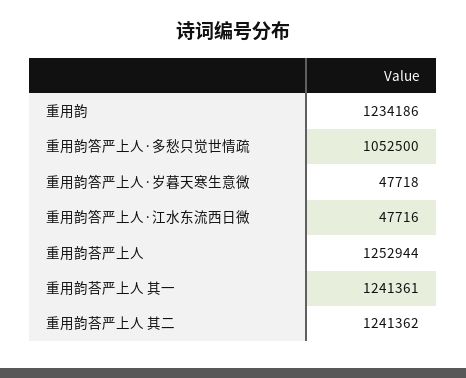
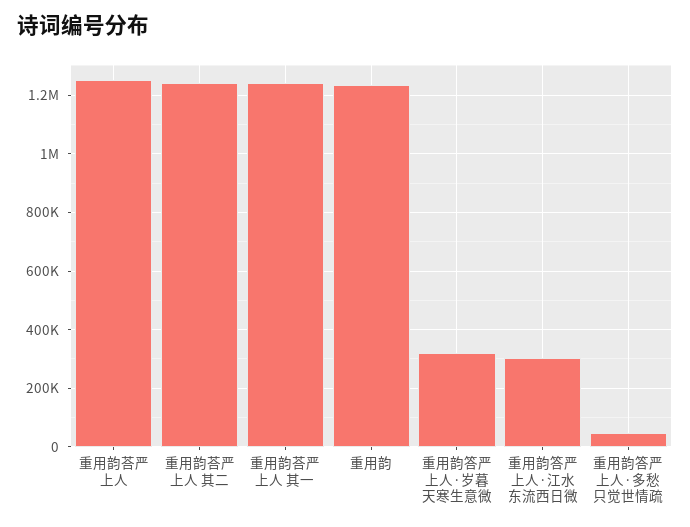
重用韵答严上人·多愁只觉世情疏: 1052500 -> 50000
重用韵答严上人·岁暮天寒生意微: 47718 -> 325000
重用韵答严上人·江水东流西日微: 47716 -> 300000

